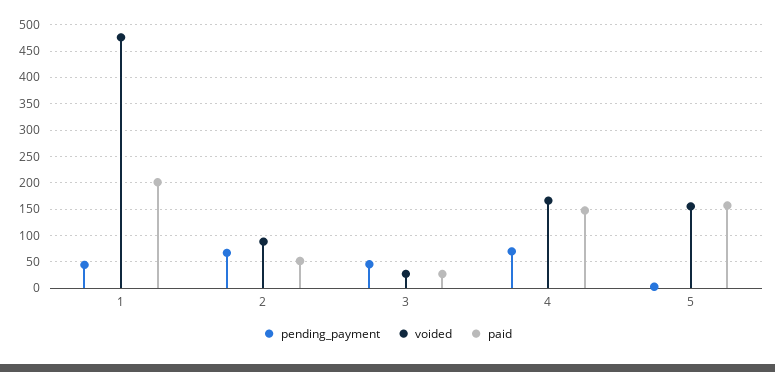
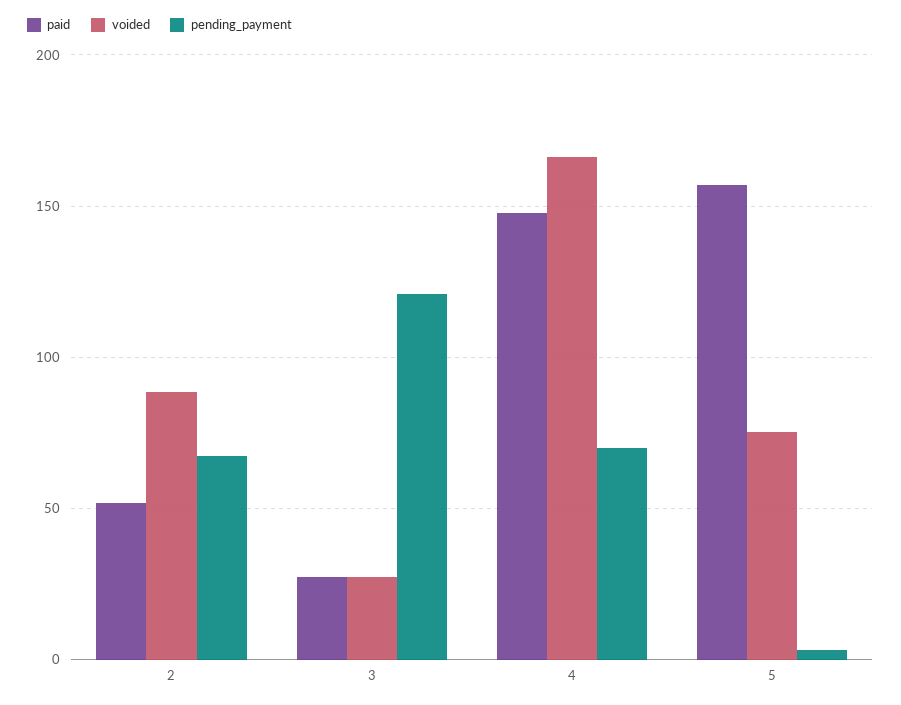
pending_payment, 1: 50 -> none
voided, 1: 475 -> none
paid, 1: 200 -> none
pending_payment, 3: 50 -> 120
voided, 5: 150 -> 75

